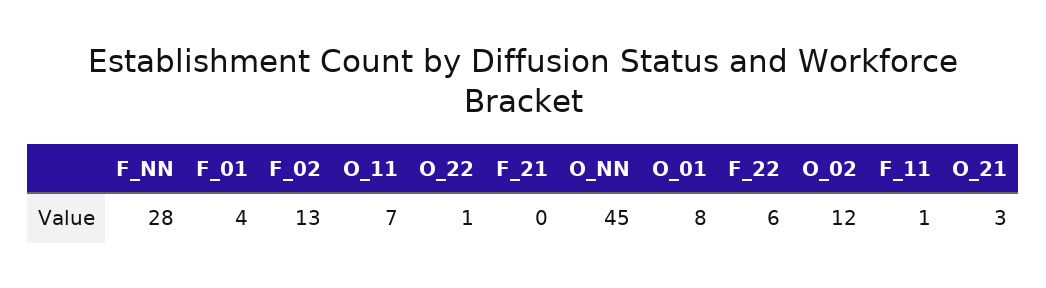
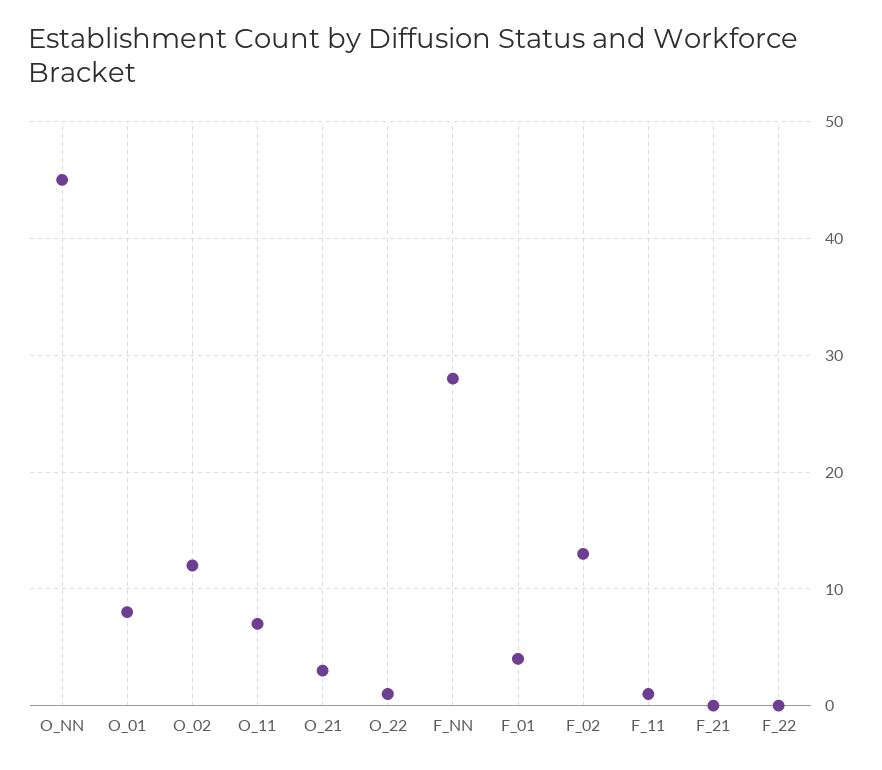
F_22: 6 -> 0

